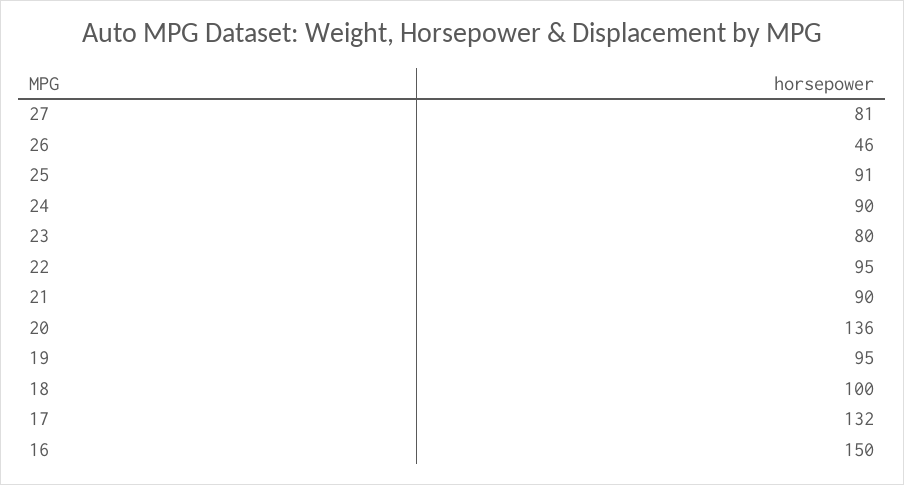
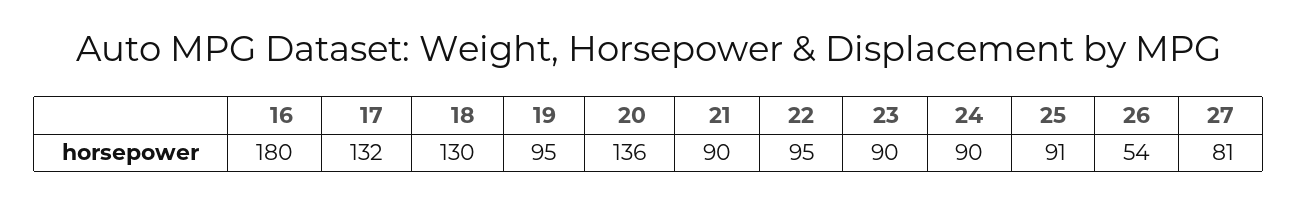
26: 46 -> 54
23: 80 -> 90
18: 100 -> 130
16: 150 -> 180

